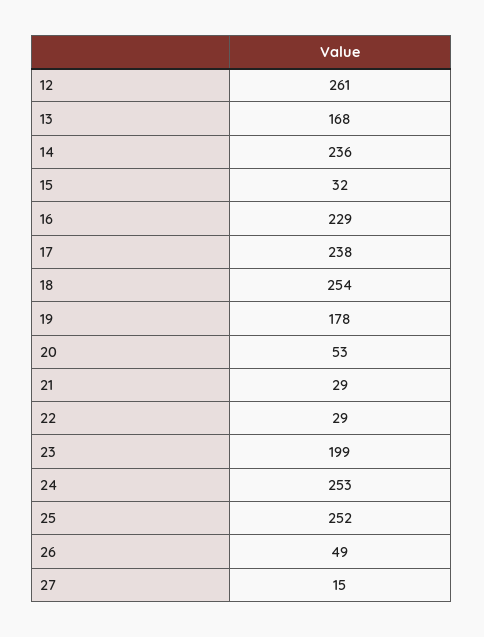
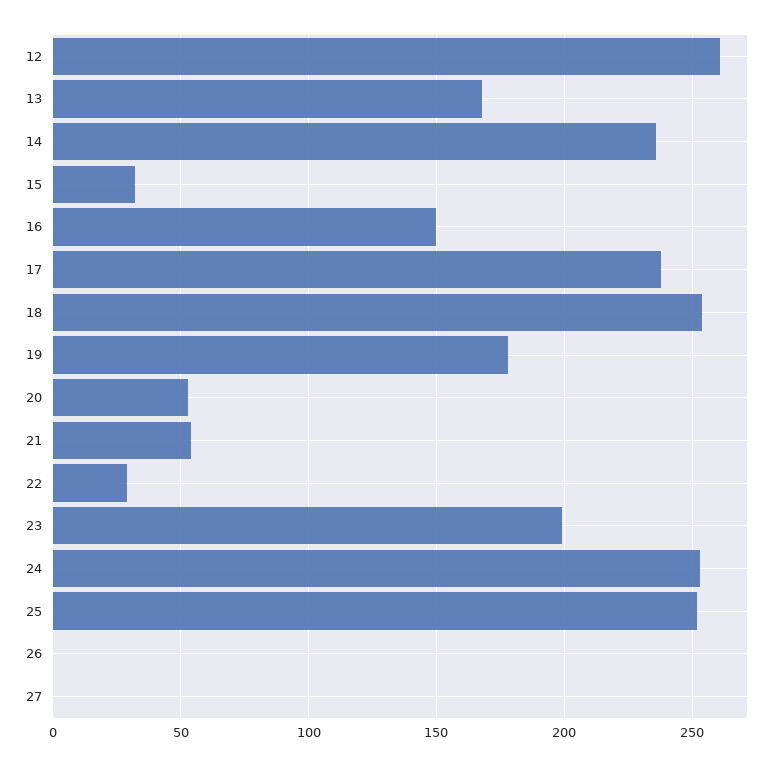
16: 229 -> 150
21: 29 -> 55
26: 49 -> 0
27: 15 -> 0

